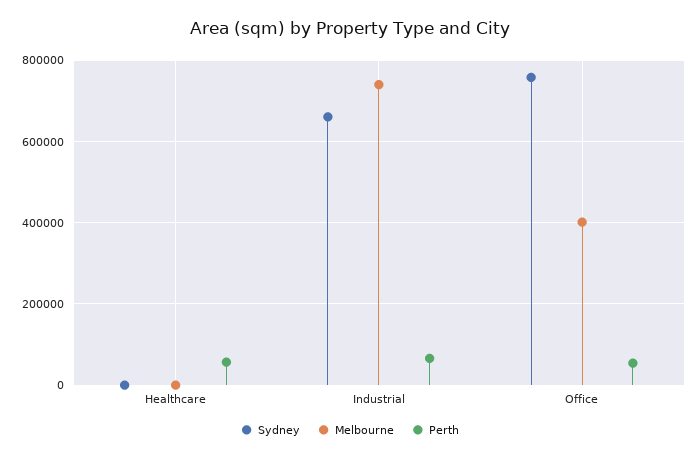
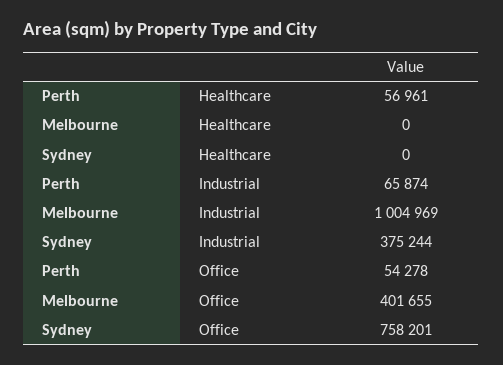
Sydney, Industrial: 660000 -> 375244
Melbourne, Industrial: 740000 -> 1004969

